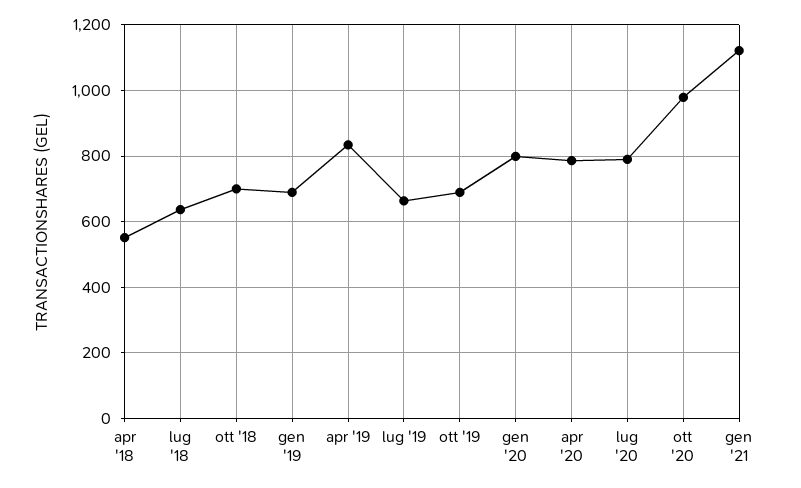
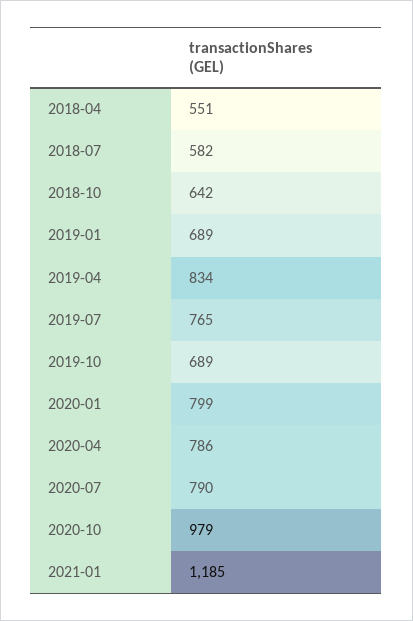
lug '18: 640 -> 582
ott '18: 700 -> 642
lug '19: 660 -> 765
gen '21: 1120 -> 1185

